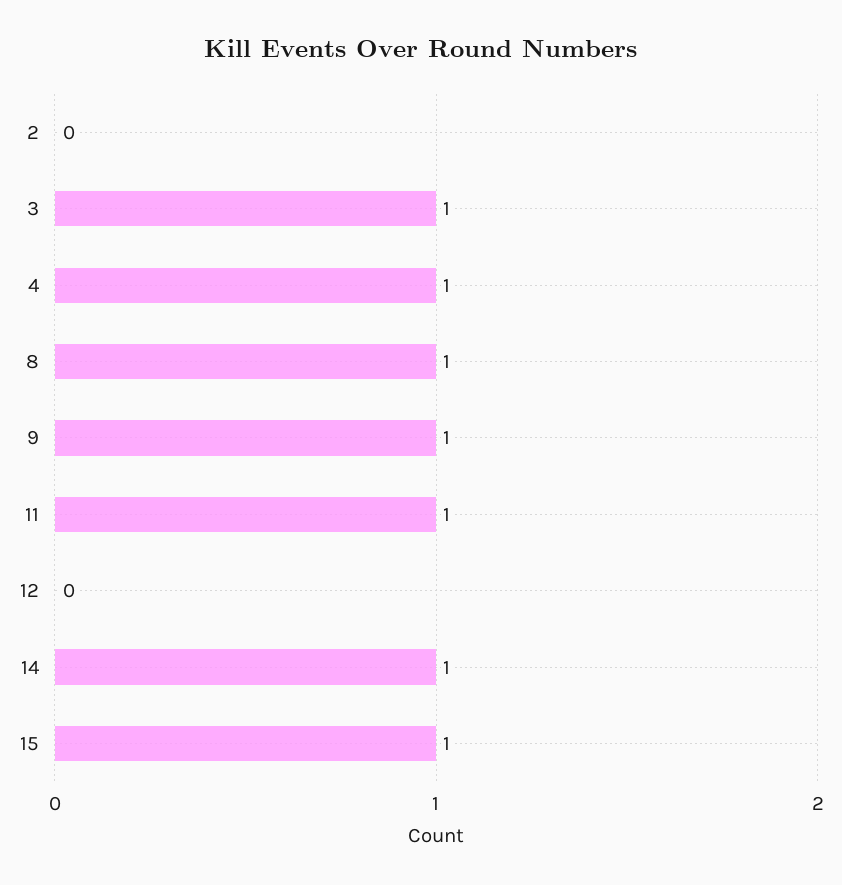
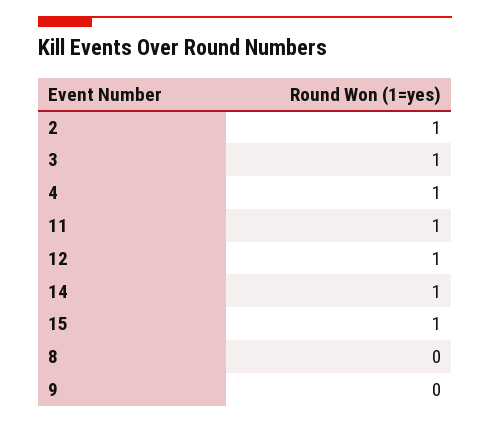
2: 0 -> 1
8: 1 -> 0
9: 1 -> 0
12: 0 -> 1

